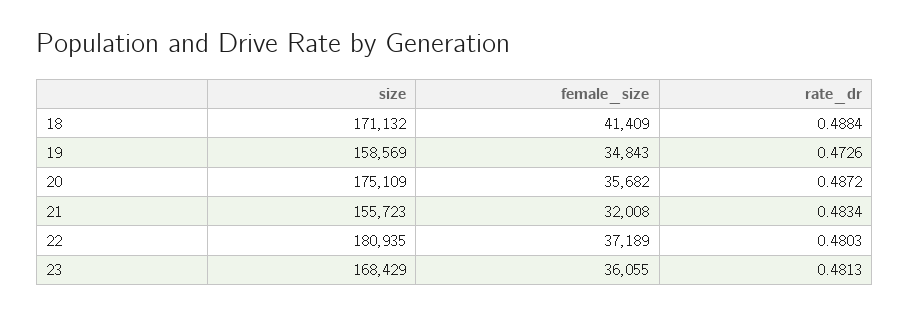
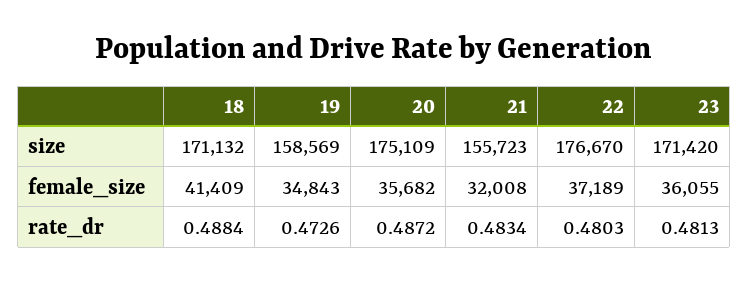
size, 22: 180935 -> 176670
size, 23: 168429 -> 171420

